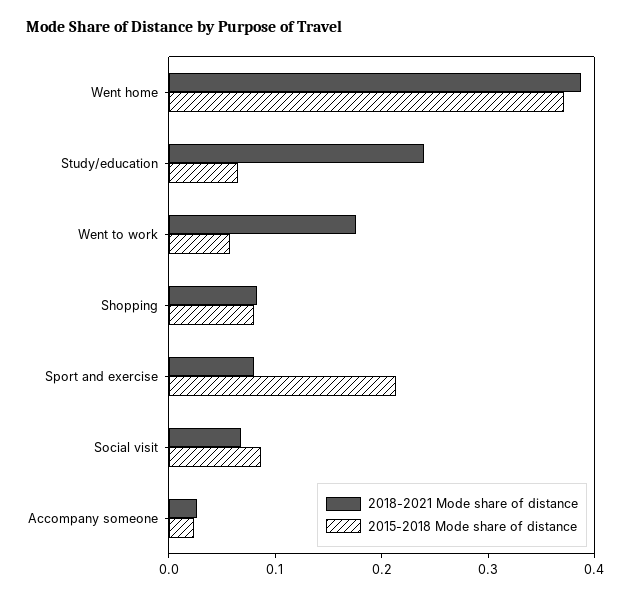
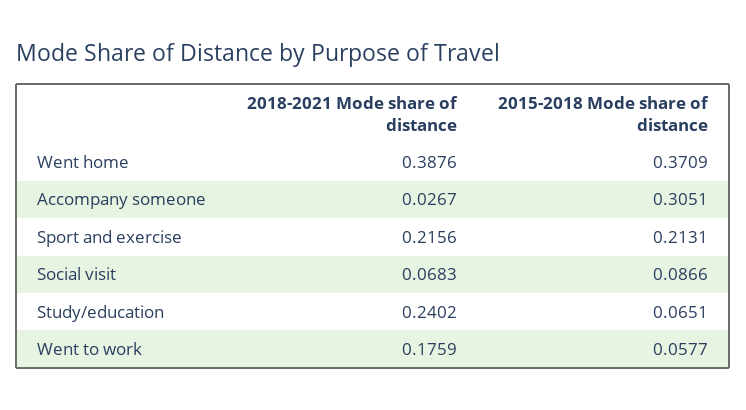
2018-2021 Mode share of distance, Shopping: 0.08 -> none
2015-2018 Mode share of distance, Shopping: 0.08 -> none
2018-2021 Mode share of distance, Sport and exercise: 0.08 -> 0.2156
2015-2018 Mode share of distance, Accompany someone: 0.02 -> 0.3051

